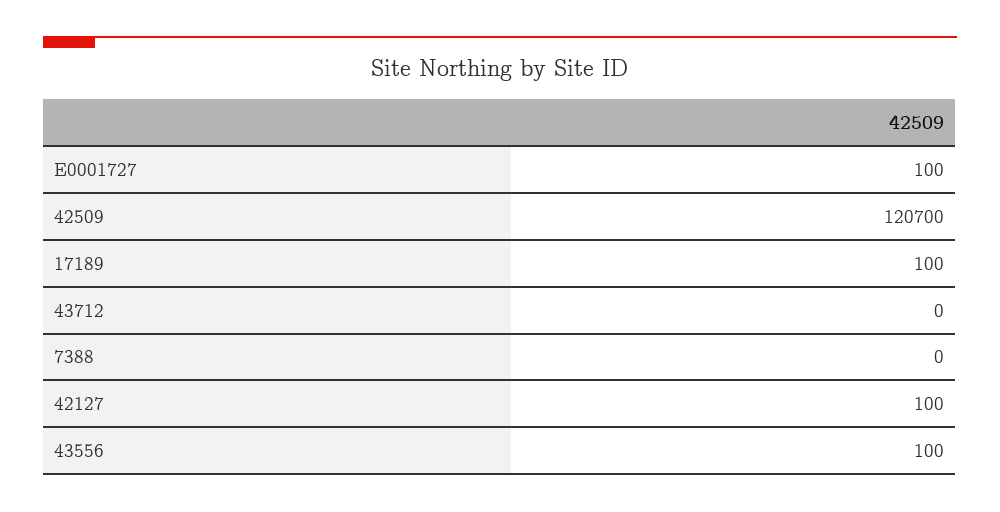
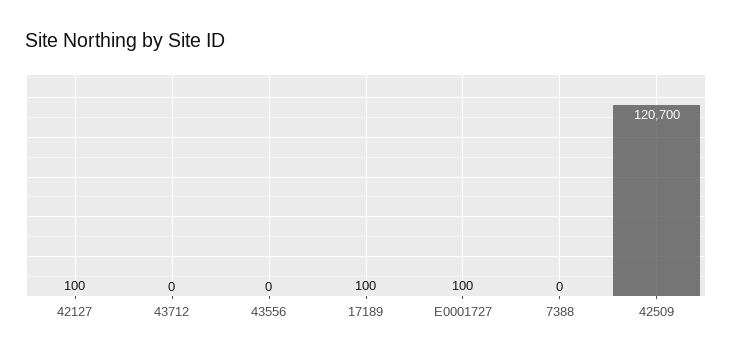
43556: 100 -> 0

